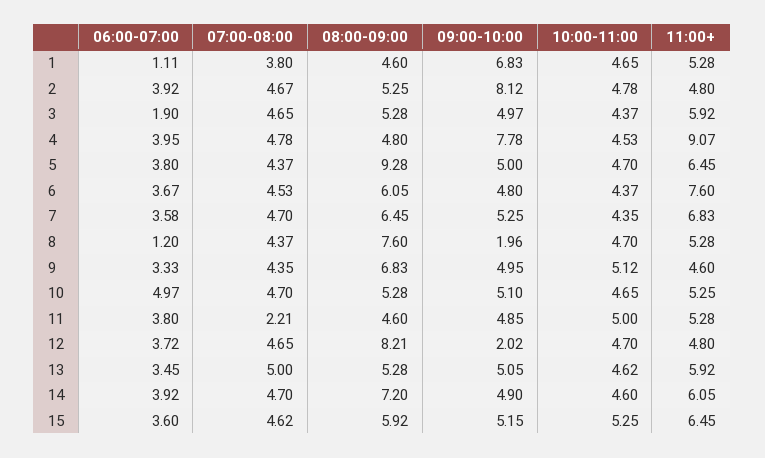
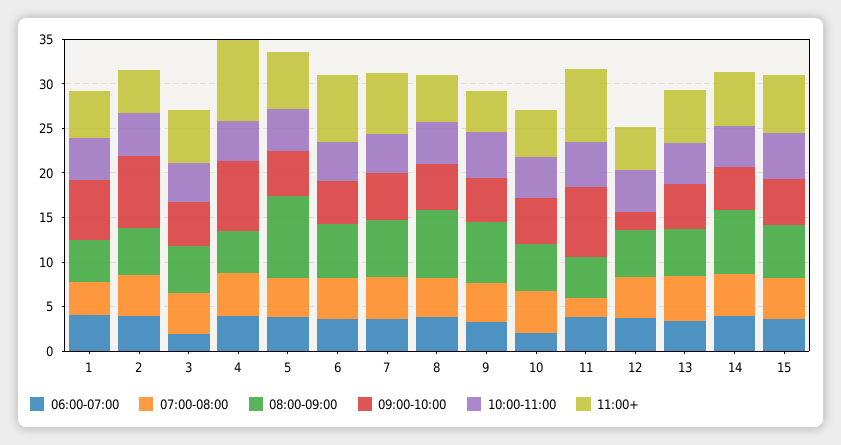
06:00-07:00, 1: 1.11 -> 4
06:00-07:00, 8: 1.2 -> 4
09:00-10:00, 8: 1.96 -> 5
06:00-07:00, 10: 4.97 -> 2
09:00-10:00, 11: 4.85 -> 8
11:00+, 11: 5.28 -> 8
08:00-09:00, 12: 8.21 -> 5

